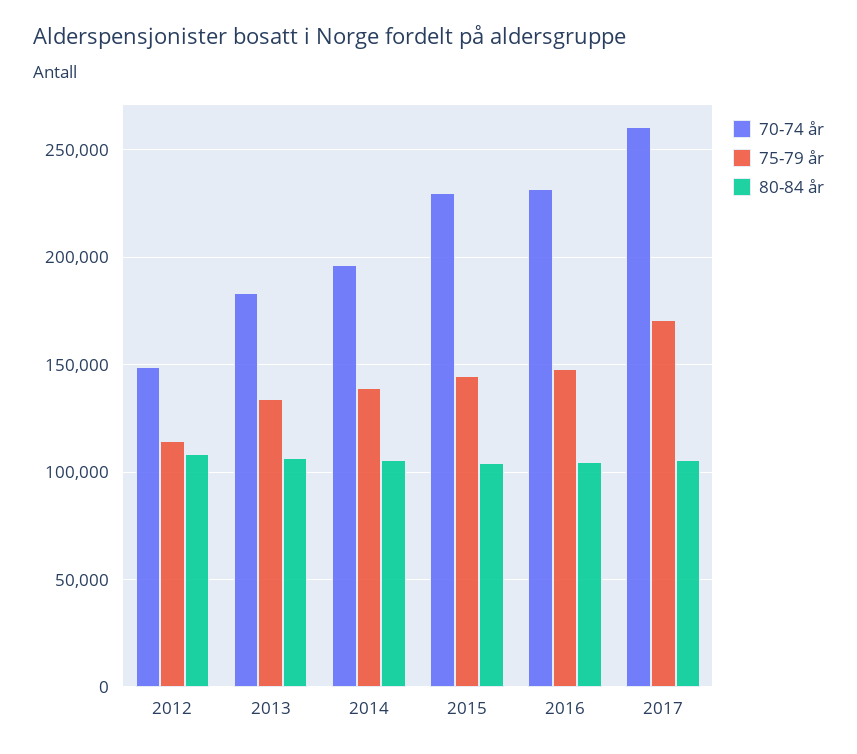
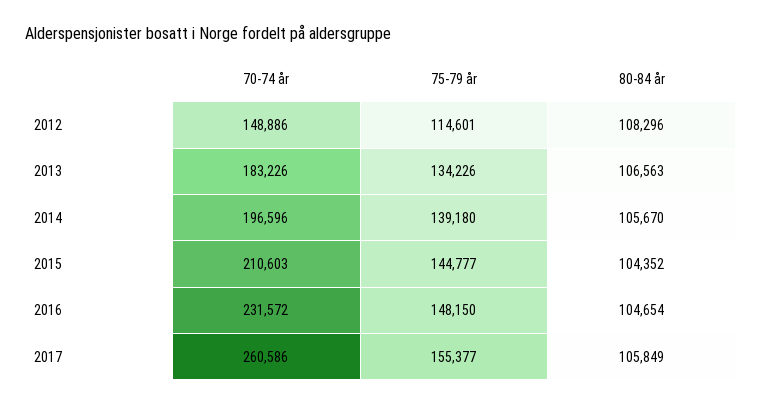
70-74 år, 2015: 230000 -> 210603
75-79 år, 2017: 170000 -> 155377

